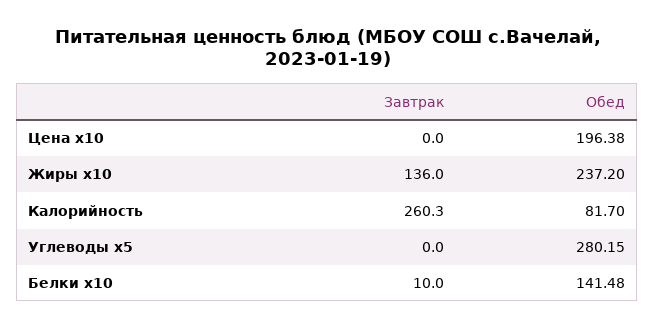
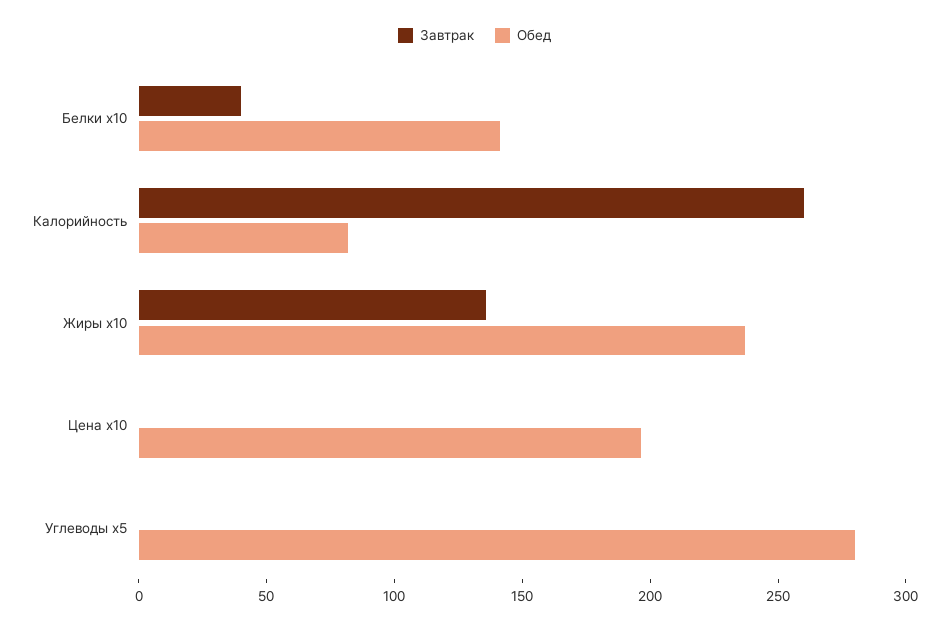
Завтрак, Белки x10: 10 -> 40

